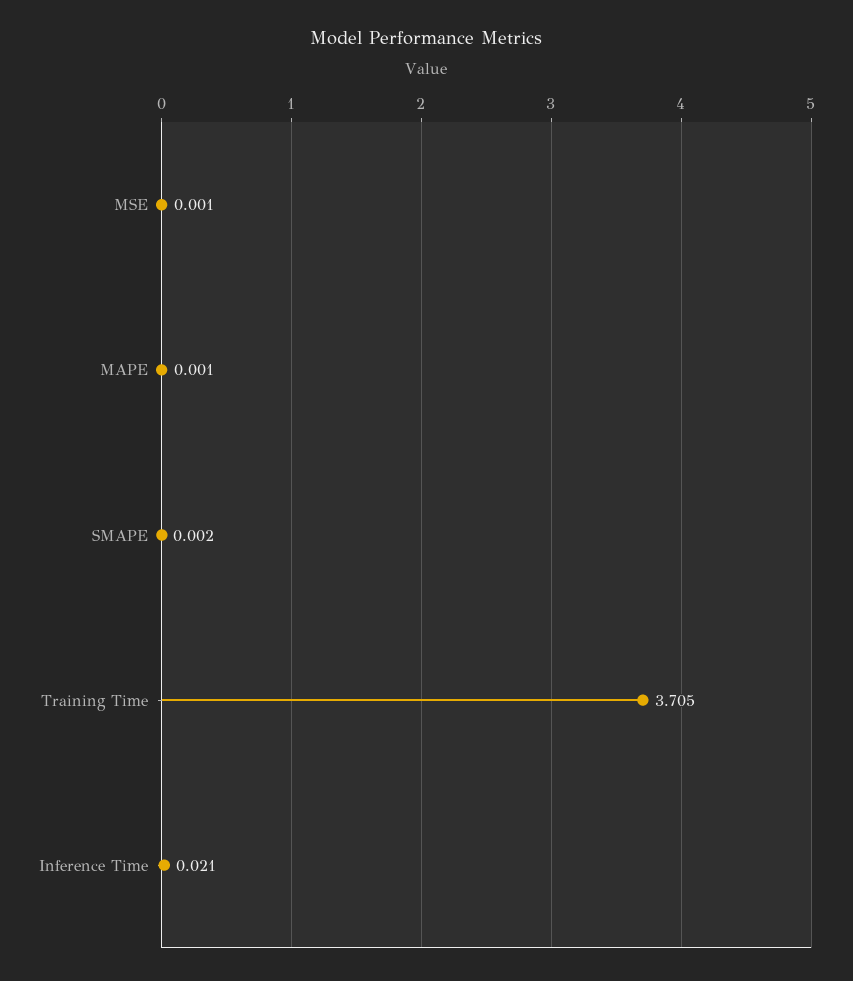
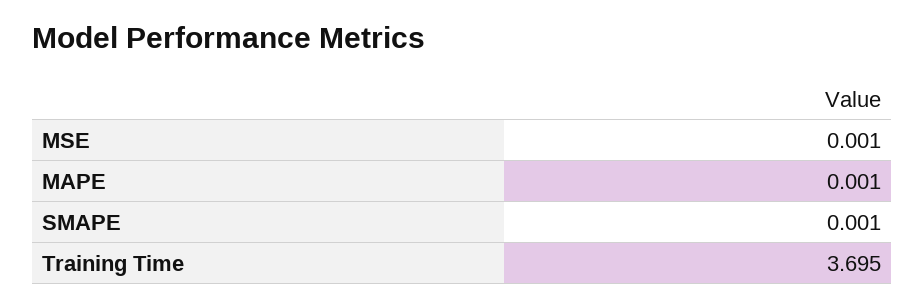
SMAPE: 0.002 -> 0.001
Training Time: 3.705 -> 3.695
Inference Time: 0.021 -> none

